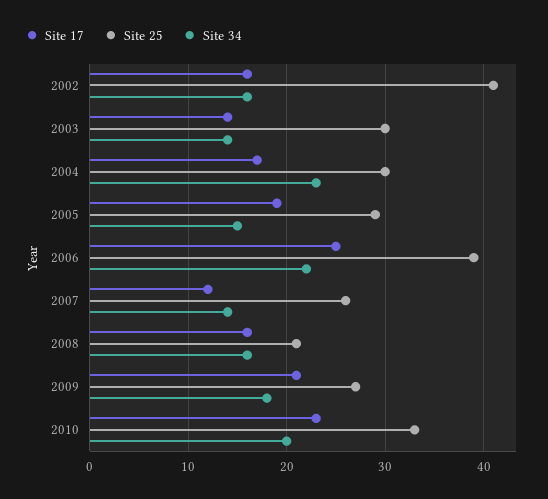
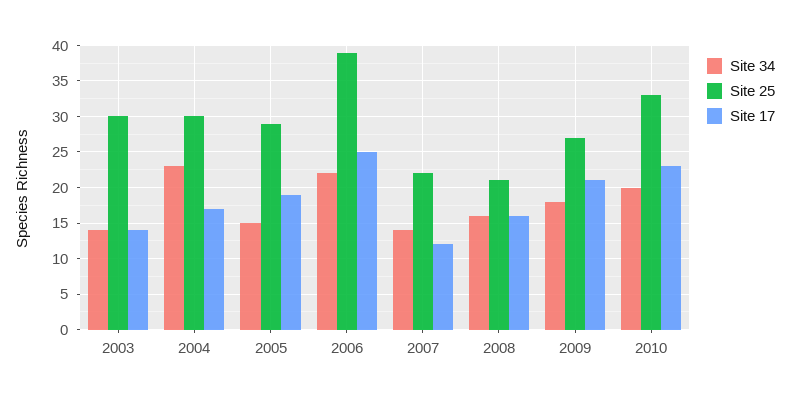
Site 17, 2002: 16 -> none
Site 25, 2002: 41 -> none
Site 34, 2002: 16 -> none
Site 25, 2007: 26 -> 22

